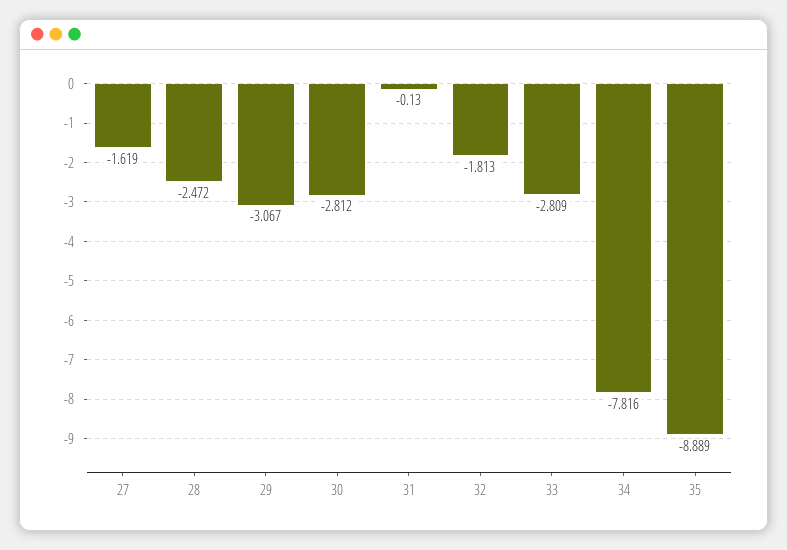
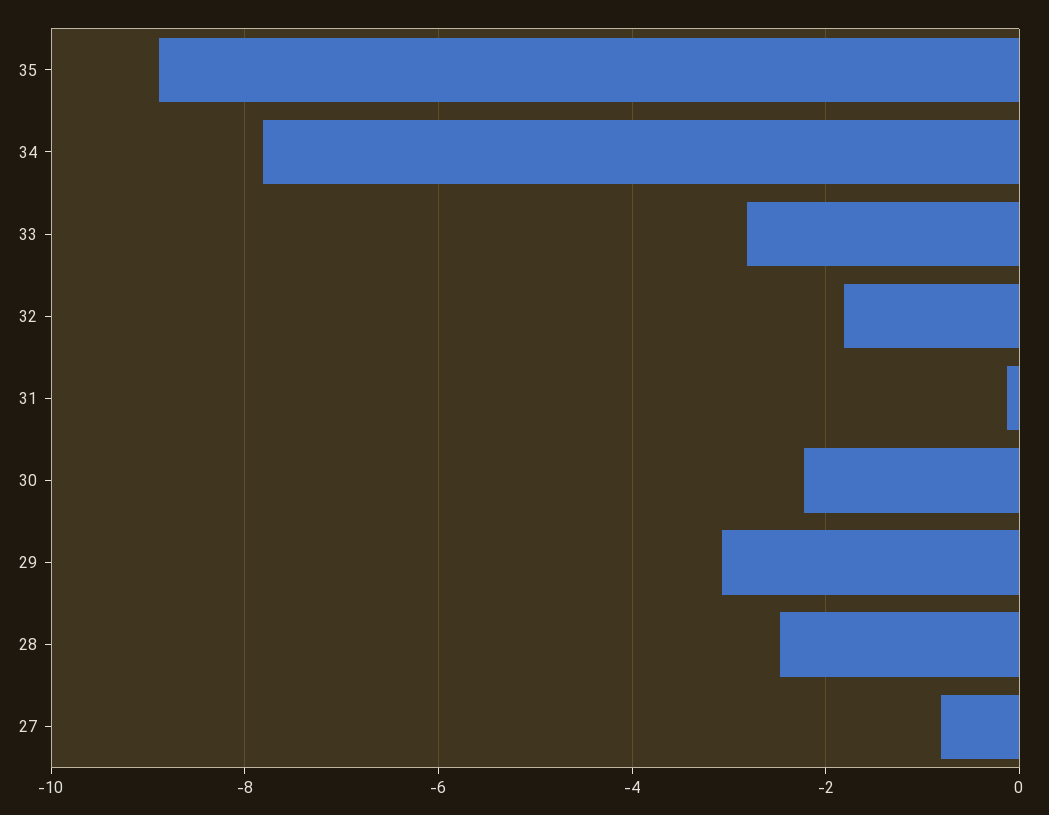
27: -1.619 -> -0.8
30: -2.812 -> -2.2

